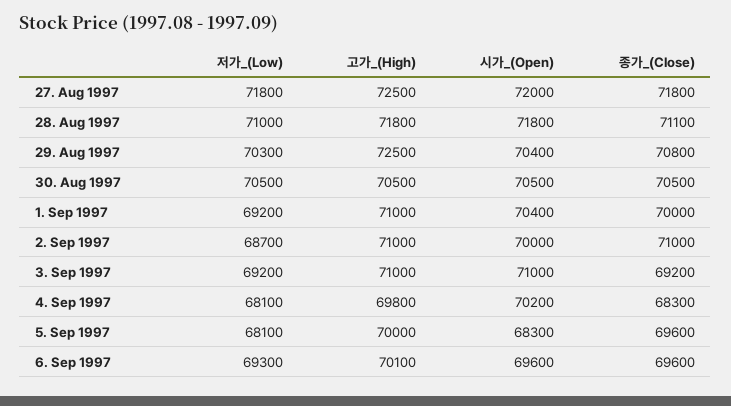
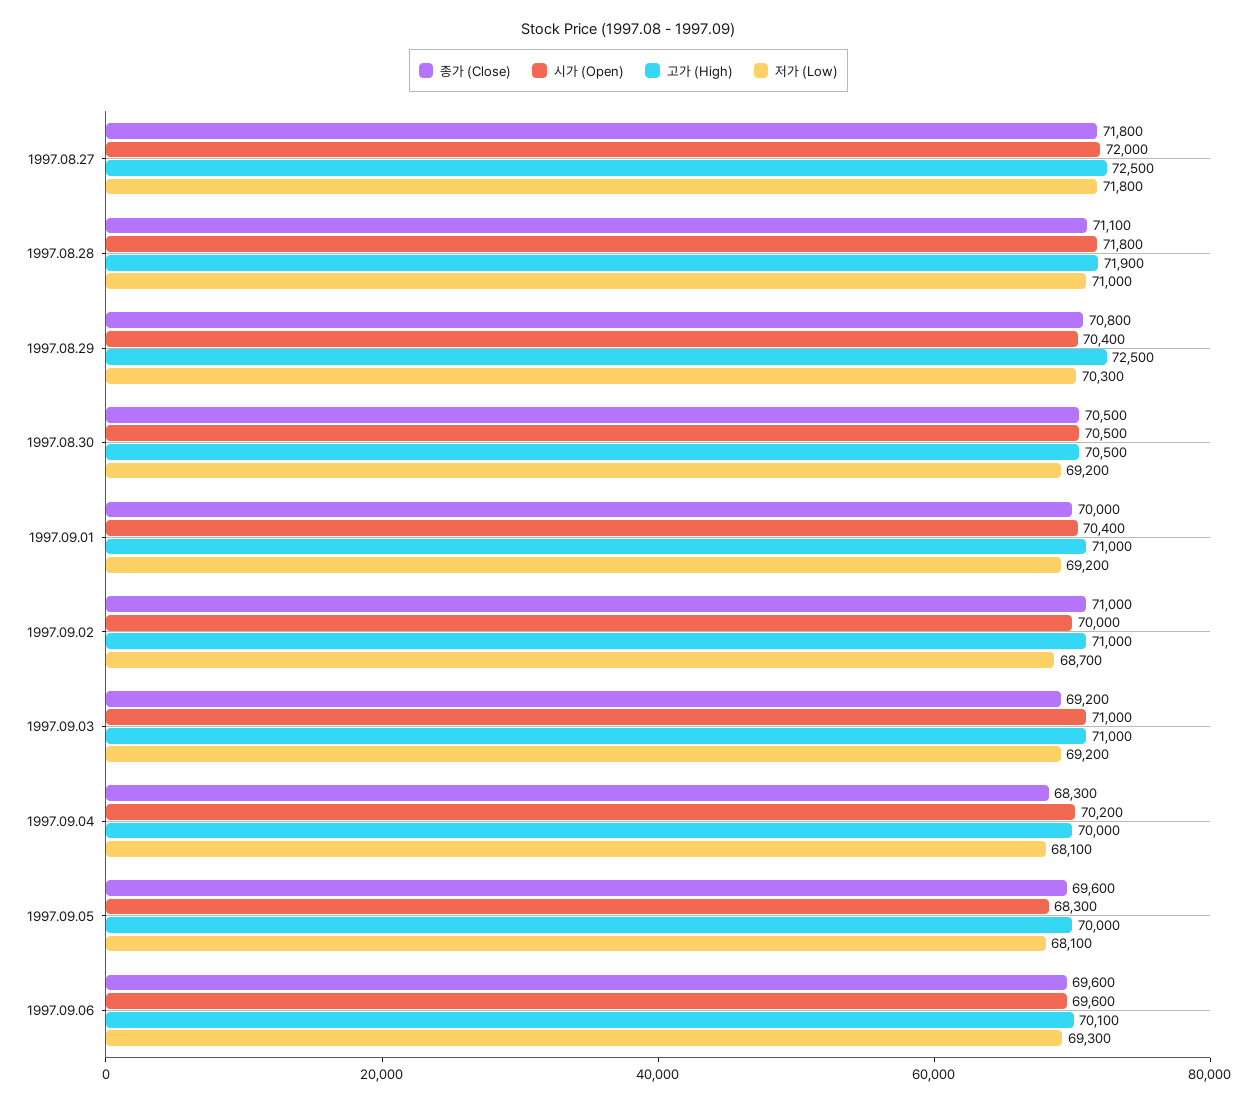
고가_(High), 28. Aug 1997: 71800 -> 71900
저가_(Low), 30. Aug 1997: 70500 -> 69200
고가_(High), 4. Sep 1997: 69800 -> 70000

